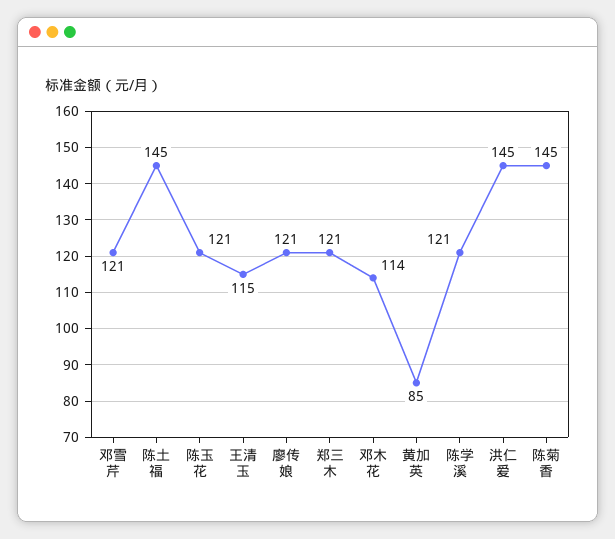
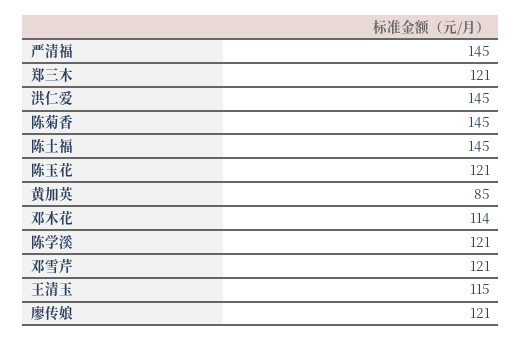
严清福: none -> 145

